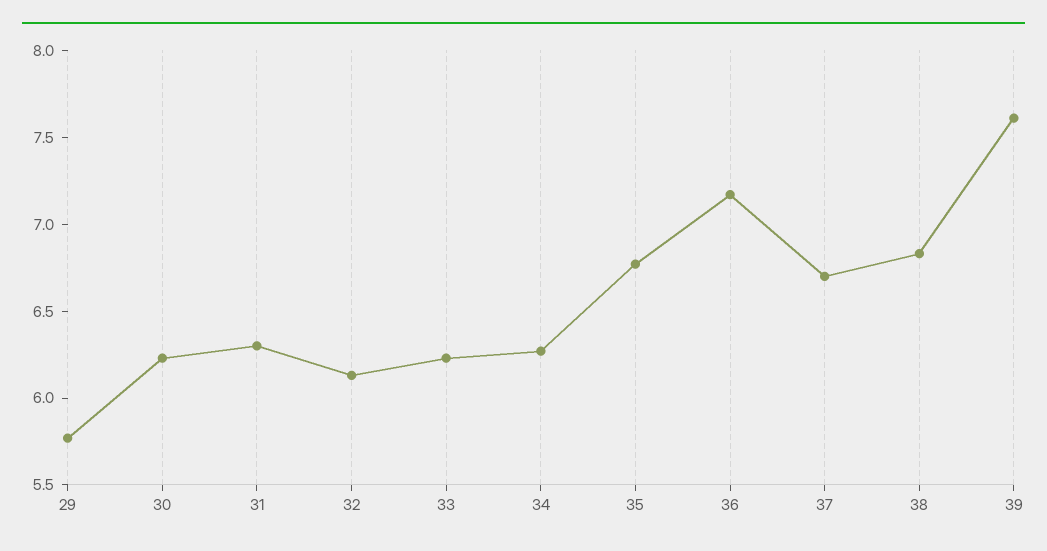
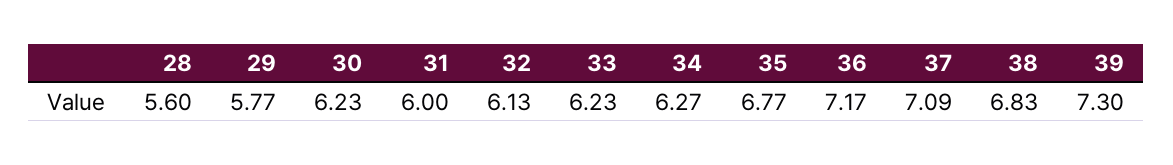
31: 6.3 -> 6
37: 6.7 -> 7.09
39: 7.6 -> 7.3
28: none -> 5.6

